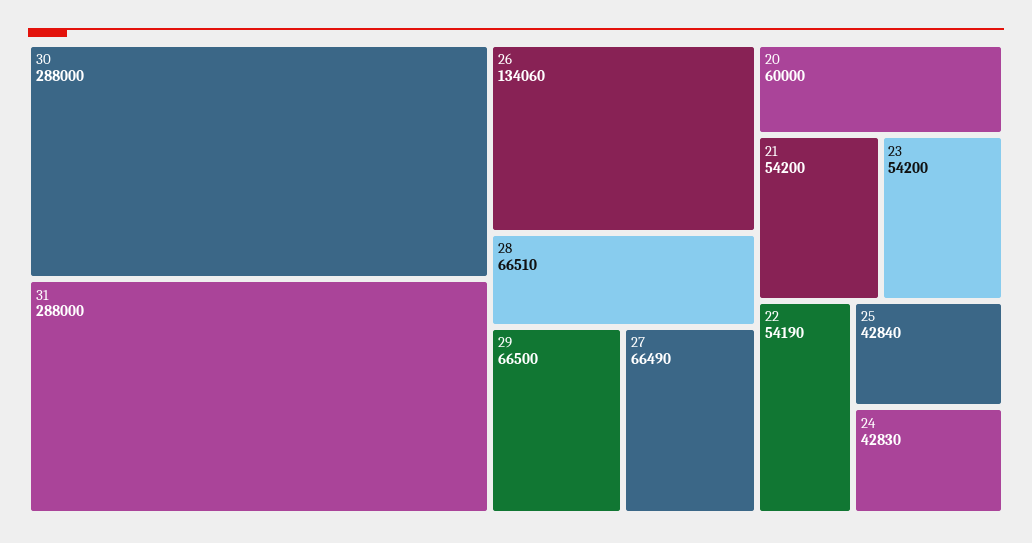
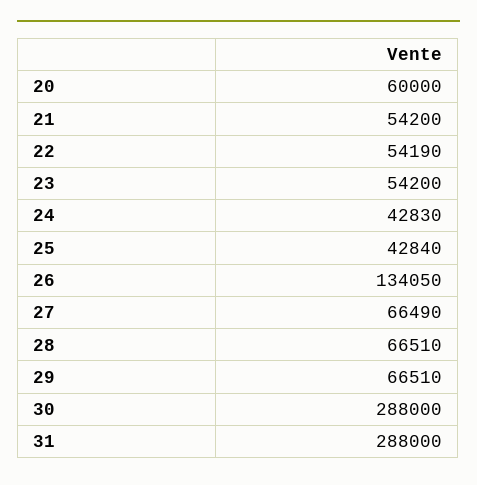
26: 134060 -> 134050
29: 66500 -> 66510

